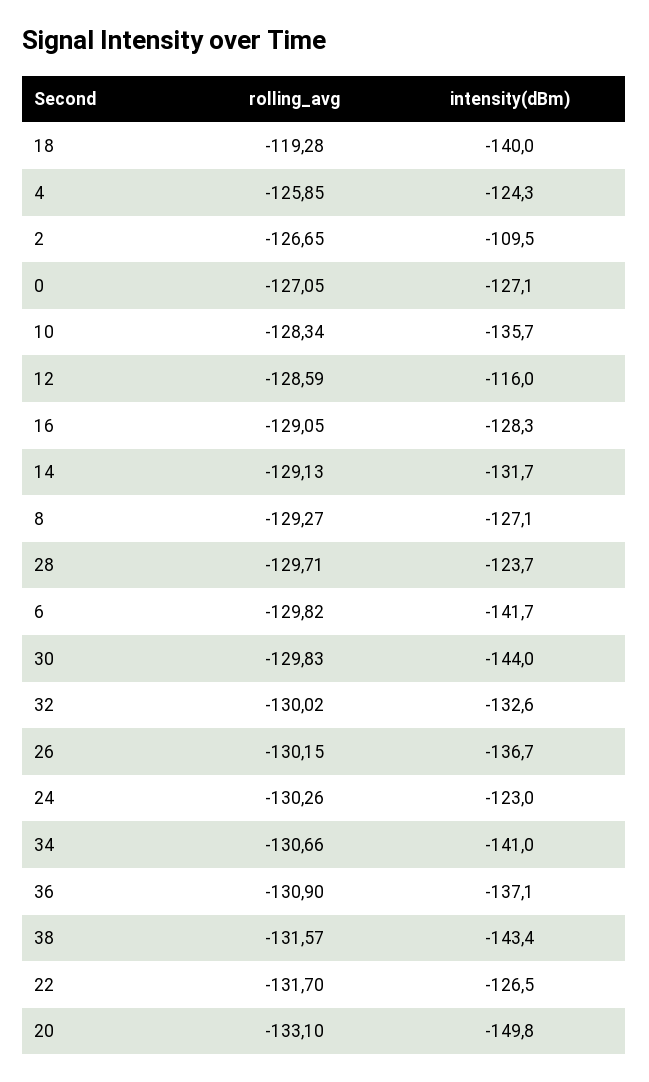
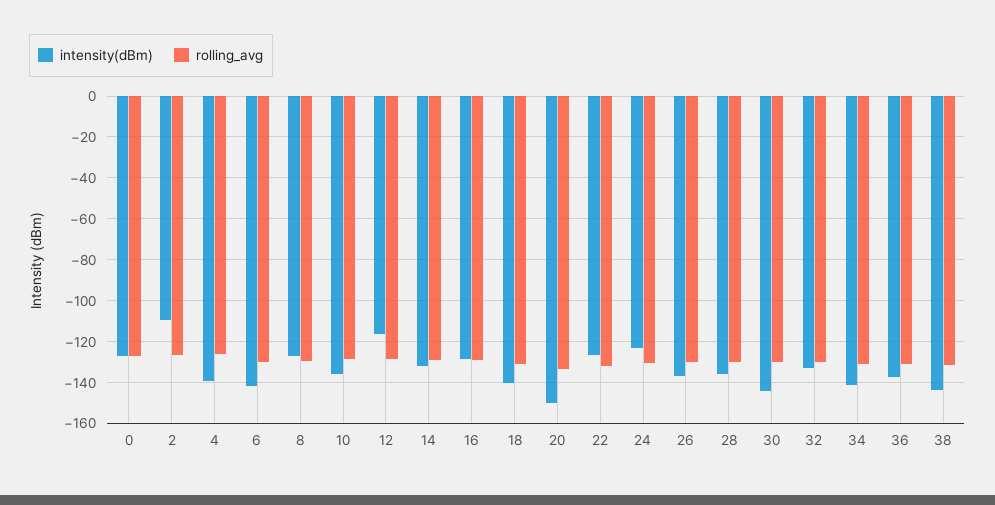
rolling_avg, 18: -119.28 -> -130
intensity(dBm), 4: -124.3 -> -140
intensity(dBm), 28: -123.7 -> -135

